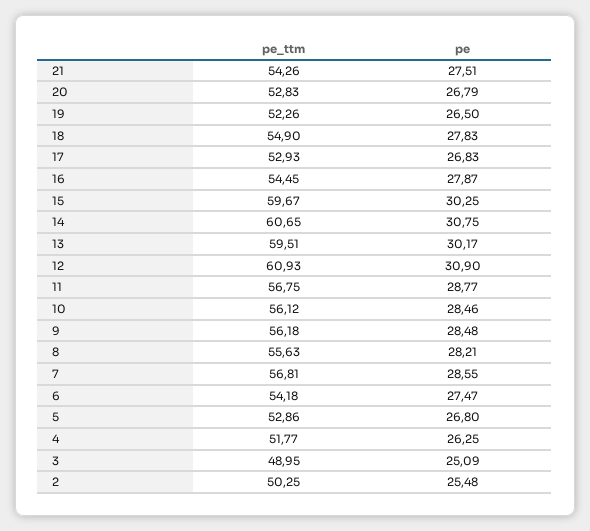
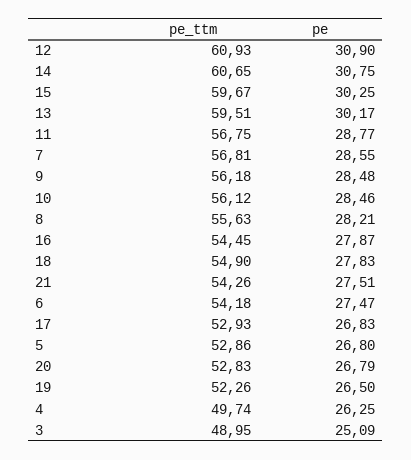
pe_ttm, 4: 51.77 -> 49.74
pe_ttm, 2: 50.25 -> none
pe, 2: 25.48 -> none

